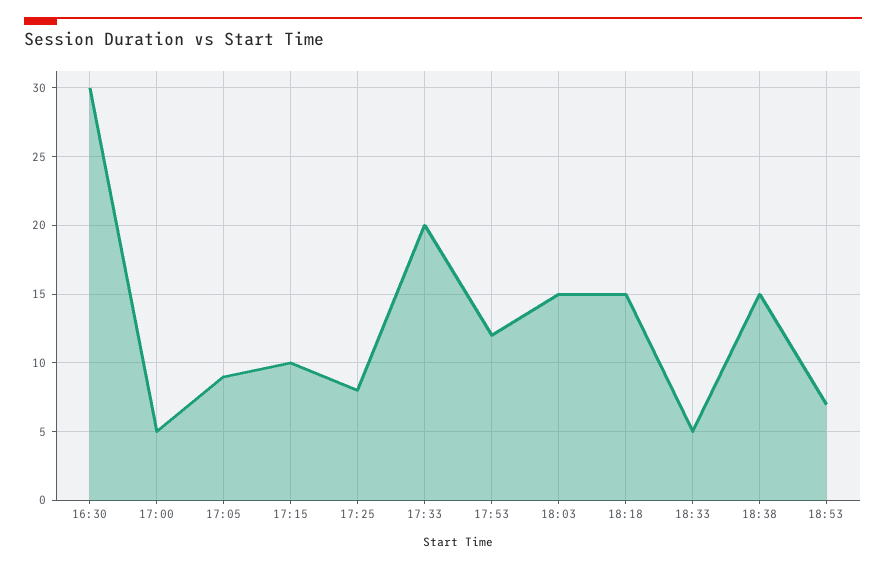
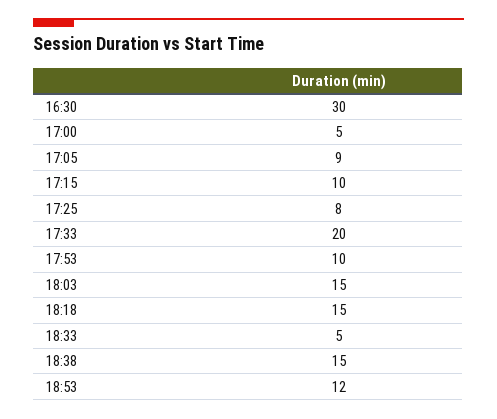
17:53: 12 -> 10
18:53: 7 -> 12

